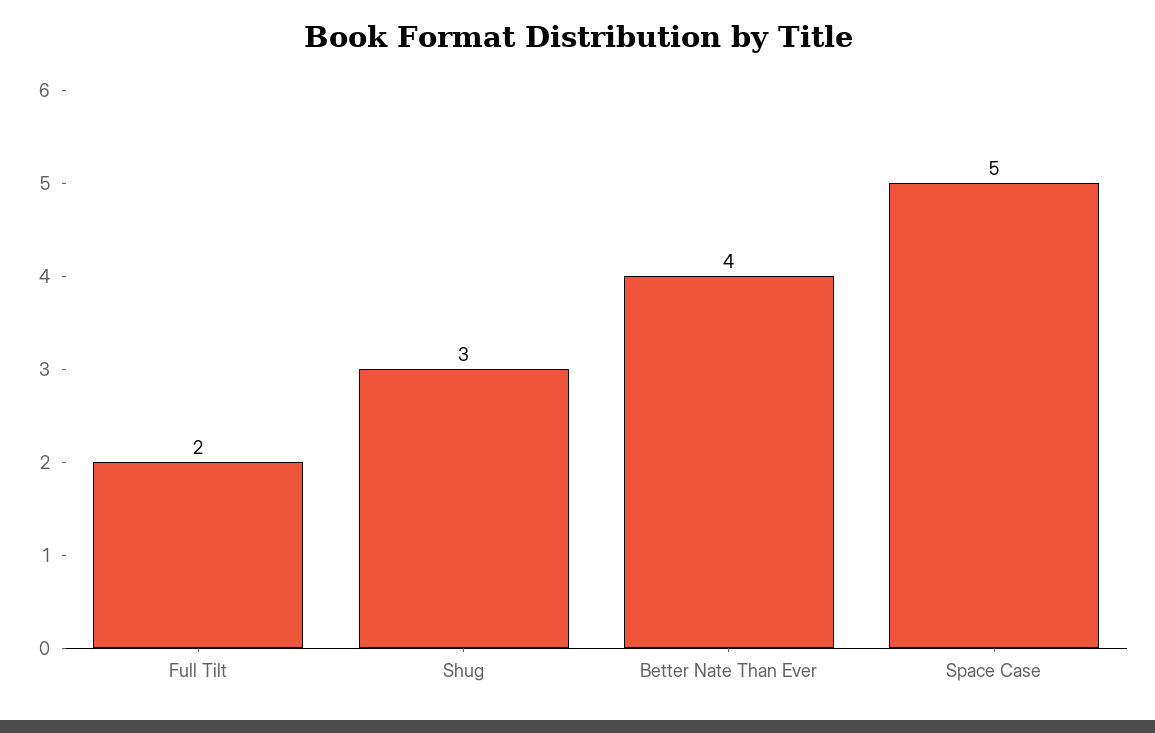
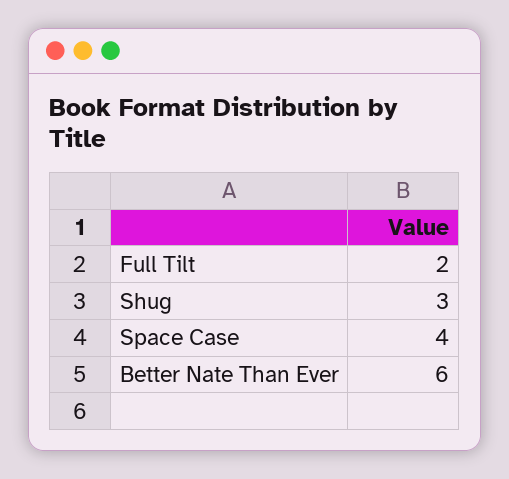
Better Nate Than Ever: 4 -> 6
Space Case: 5 -> 4

